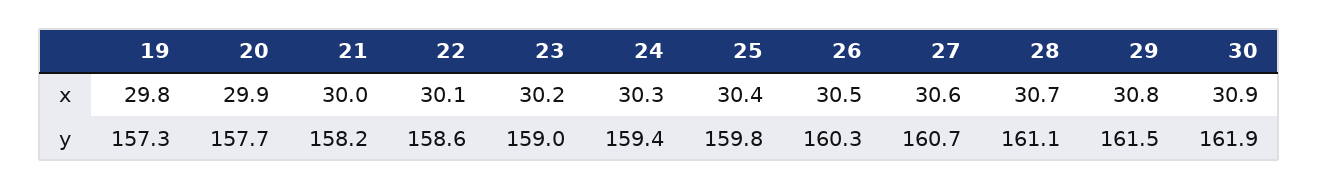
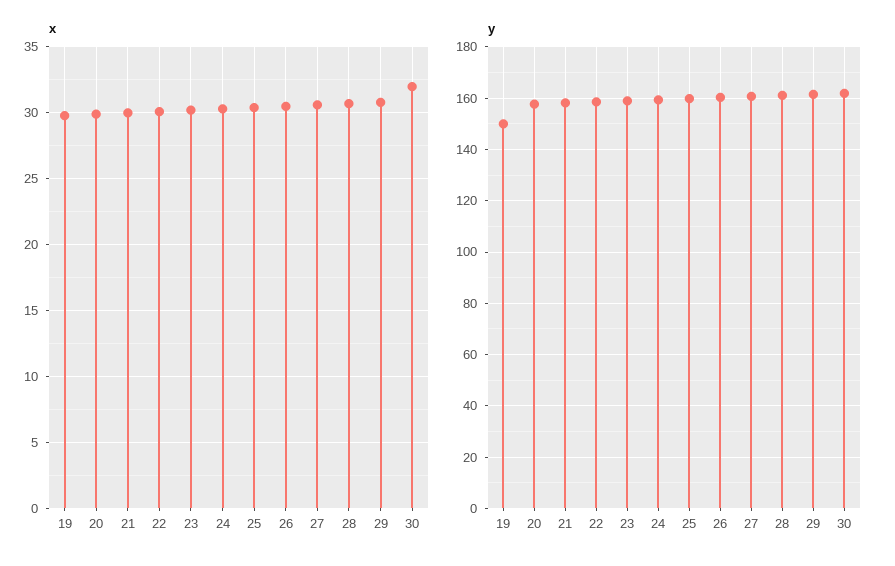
x, 30: 30.9 -> 32
y, 19: 157.3 -> 150

